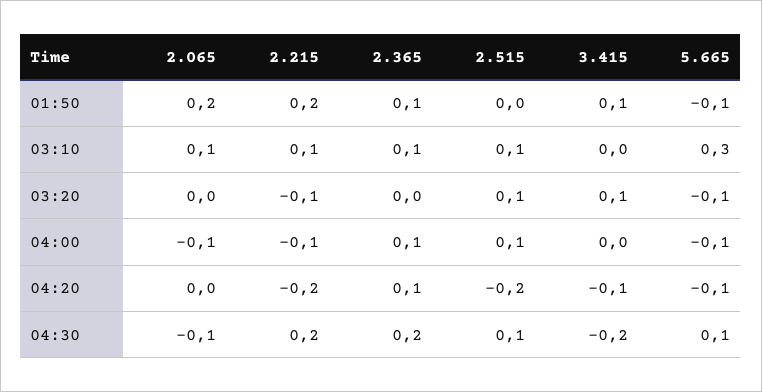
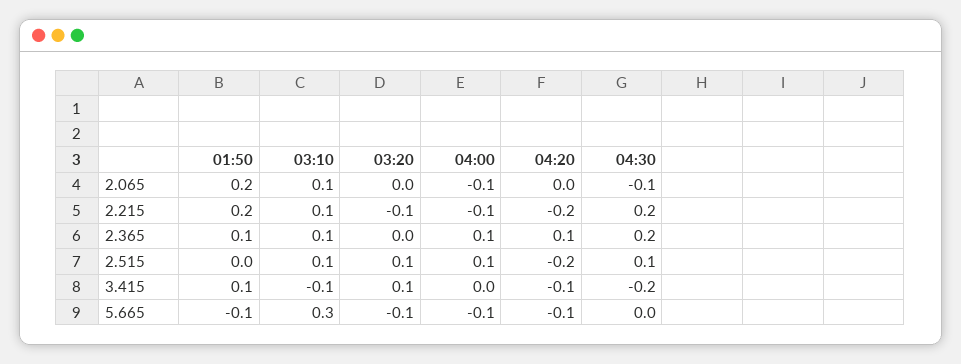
3.415, 03:10: 0 -> -0.1
5.665, 04:30: 0.1 -> 0

